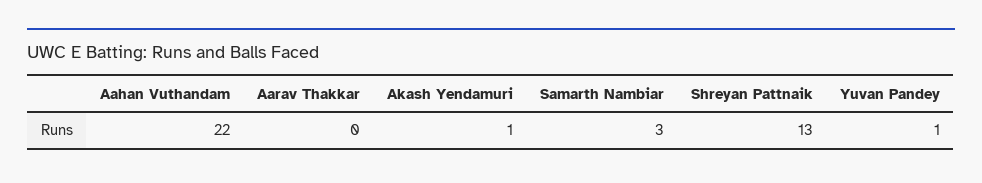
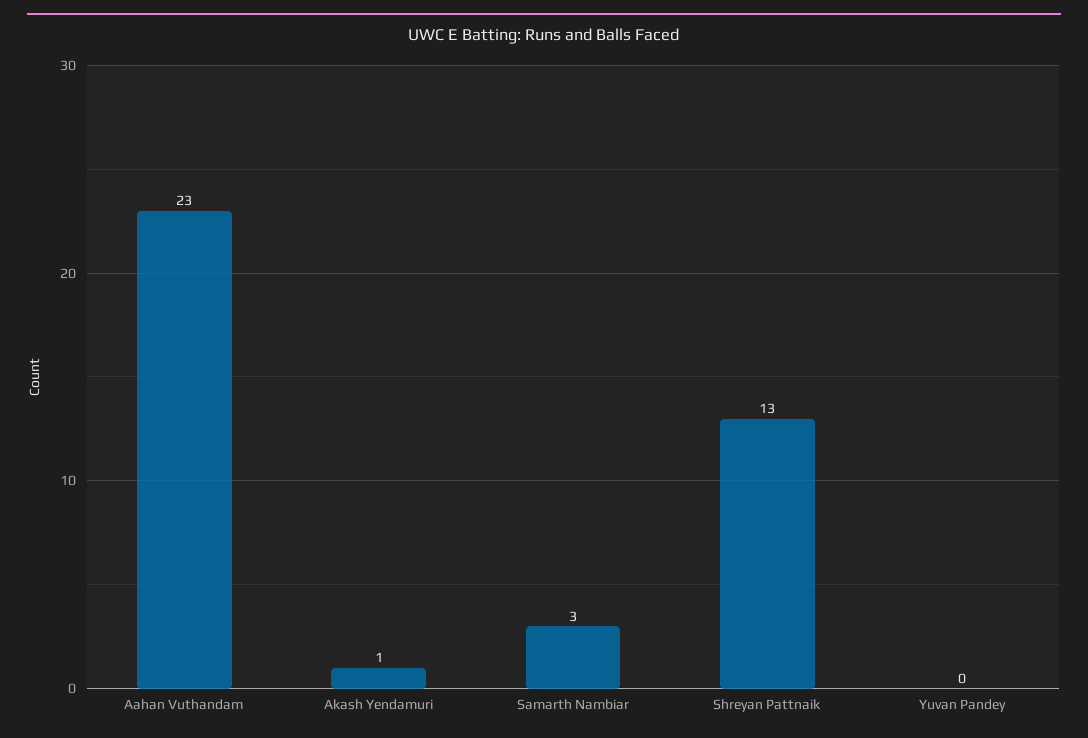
Aahan Vuthandam: 22 -> 23
Aarav Thakkar: 0 -> none
Yuvan Pandey: 1 -> 0

